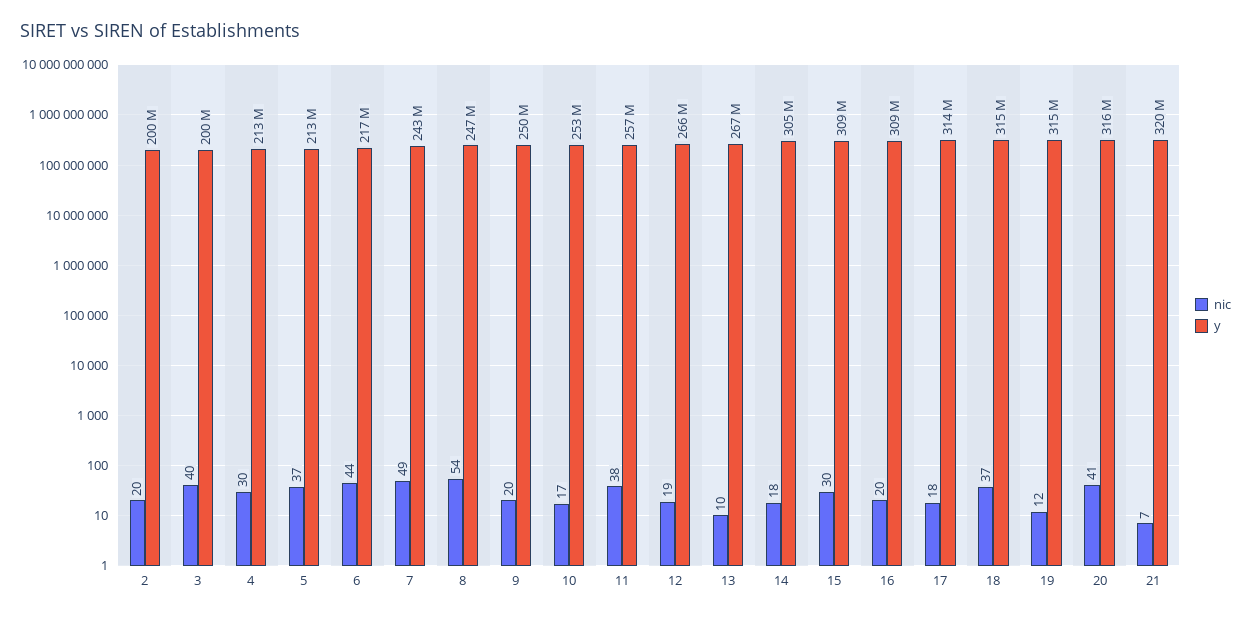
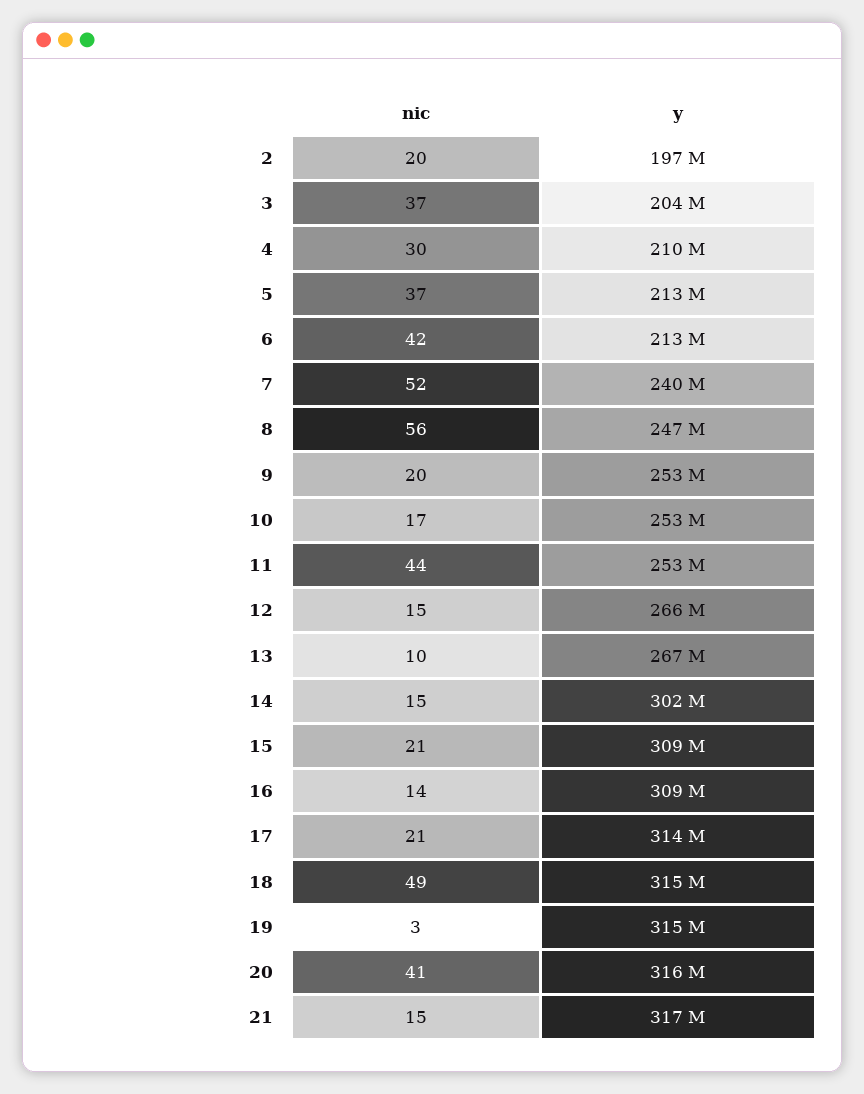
y, 2: 200000000 -> 197000000
nic, 3: 40 -> 37
y, 3: 200000000 -> 204000000
y, 4: 213000000 -> 210000000
nic, 6: 44 -> 42
y, 6: 217000000 -> 213000000
nic, 7: 49 -> 52
y, 7: 243000000 -> 240000000
nic, 8: 54 -> 56
y, 9: 250000000 -> 253000000
nic, 11: 38 -> 44
y, 11: 257000000 -> 253000000
nic, 12: 19 -> 15
nic, 14: 18 -> 15
y, 14: 305000000 -> 302000000
nic, 15: 30 -> 21
nic, 16: 20 -> 14
nic, 17: 18 -> 21
nic, 18: 37 -> 49
nic, 19: 12 -> 3
nic, 21: 7 -> 15
y, 21: 320000000 -> 317000000

